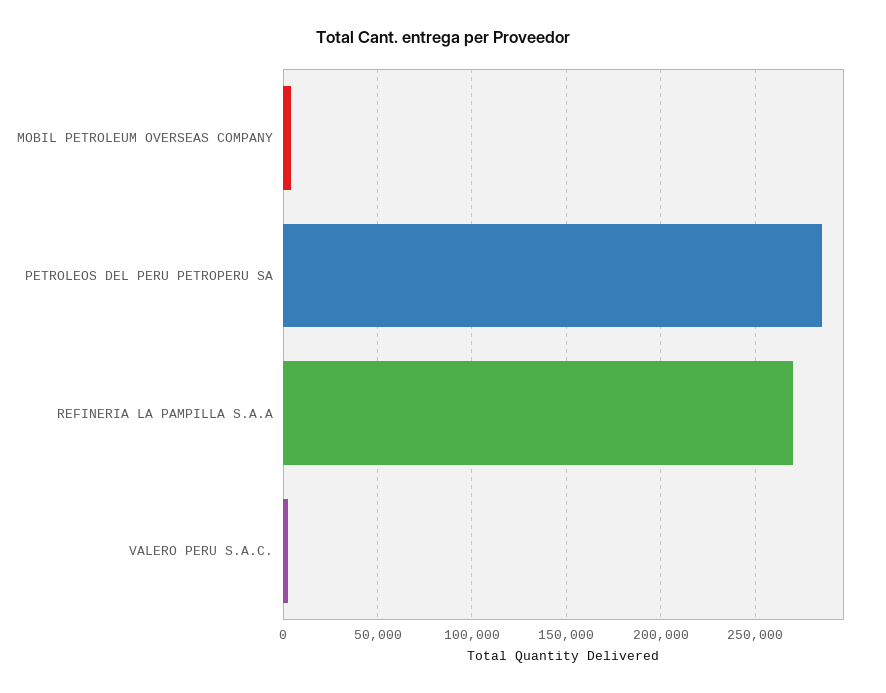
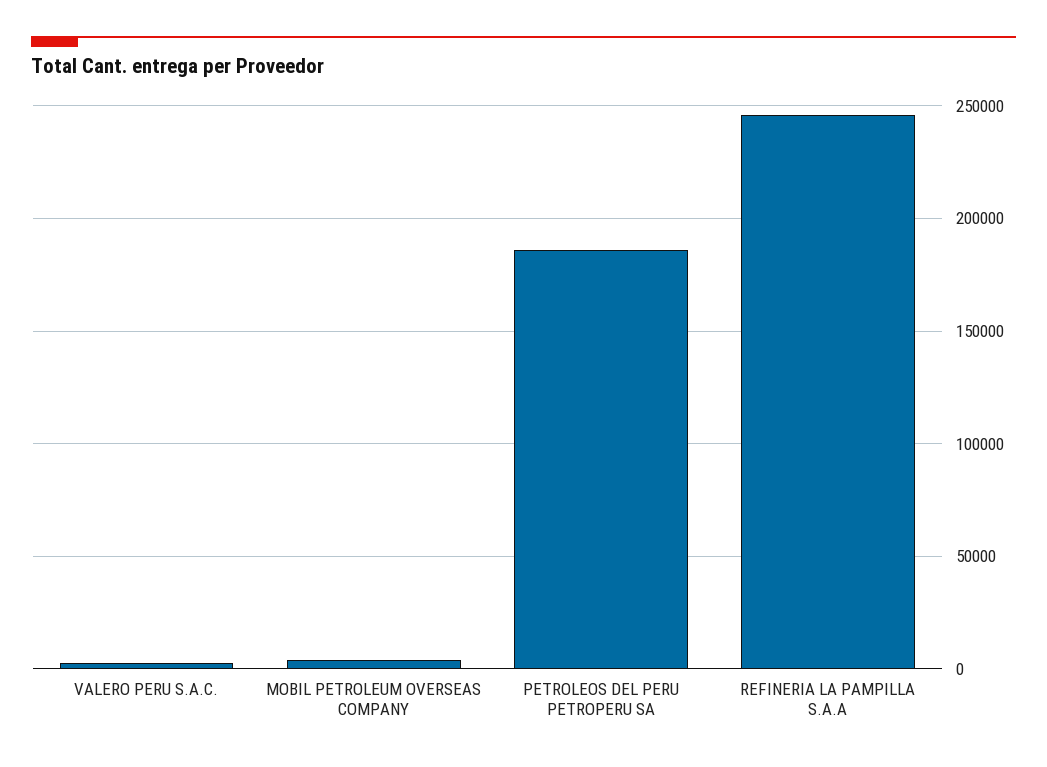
PETROLEOS DEL PERU PETROPERU SA: 285000 -> 185000
REFINERIA LA PAMPILLA S.A.A: 270000 -> 245000

